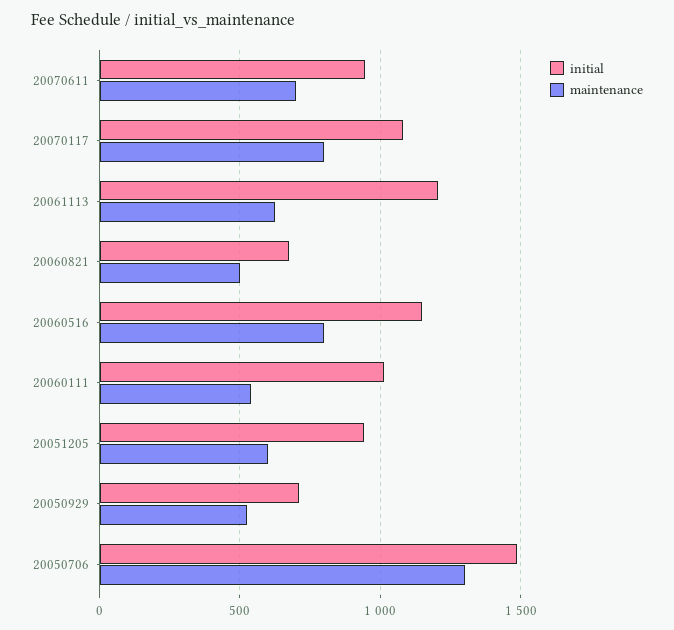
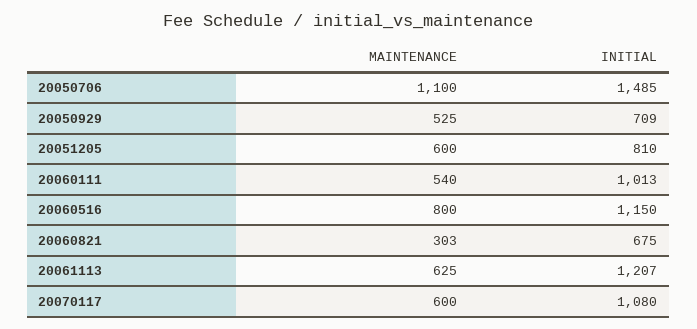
initial, 20070611: 950 -> none
maintenance, 20070611: 700 -> none
maintenance, 20070117: 800 -> 600
maintenance, 20060821: 500 -> 303
initial, 20051205: 950 -> 810
maintenance, 20050706: 1300 -> 1100

